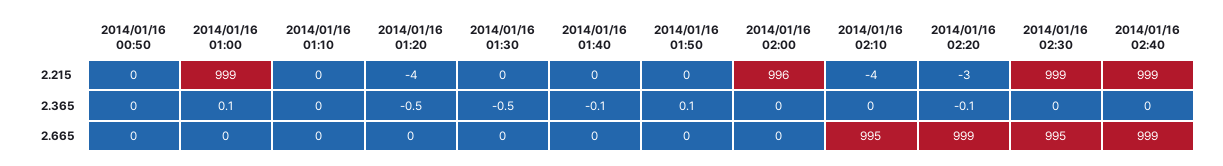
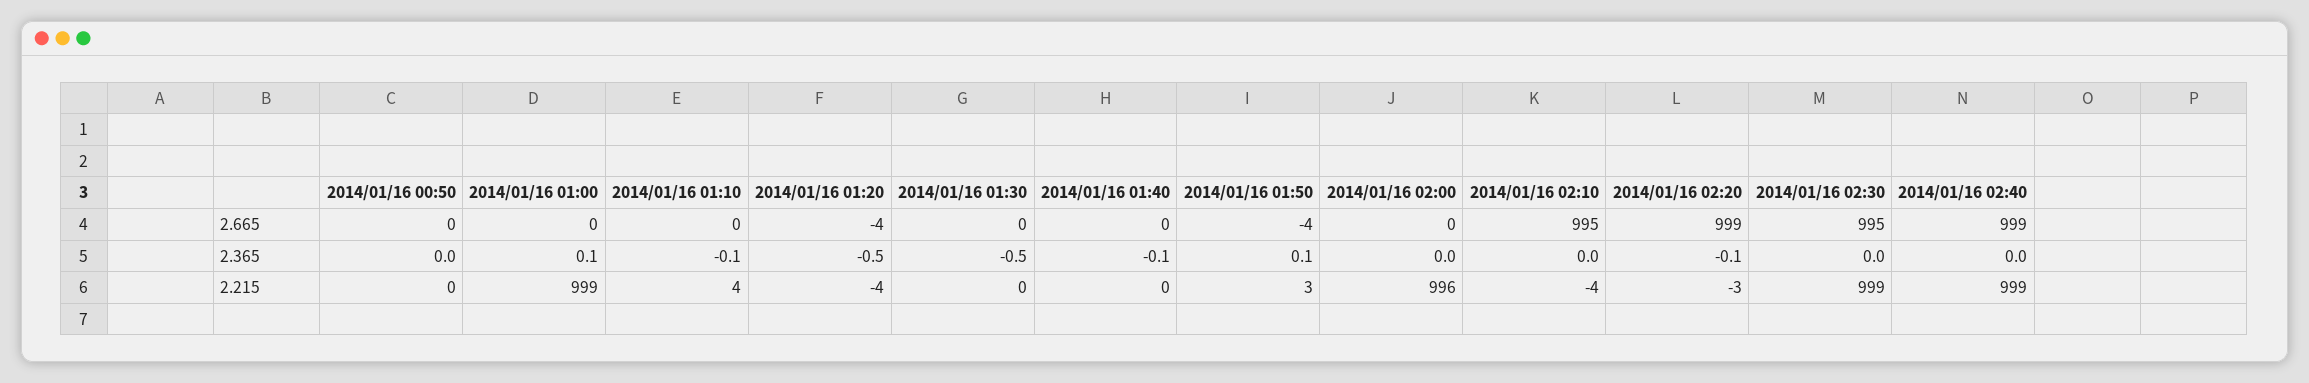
2014/01/16 01:10, 2.215: 0 -> 4
2014/01/16 01:50, 2.215: 0 -> 3
2014/01/16 01:10, 2.365: 0 -> -0.1
2014/01/16 01:20, 2.665: 0 -> -4
2014/01/16 01:50, 2.665: 0 -> -4

